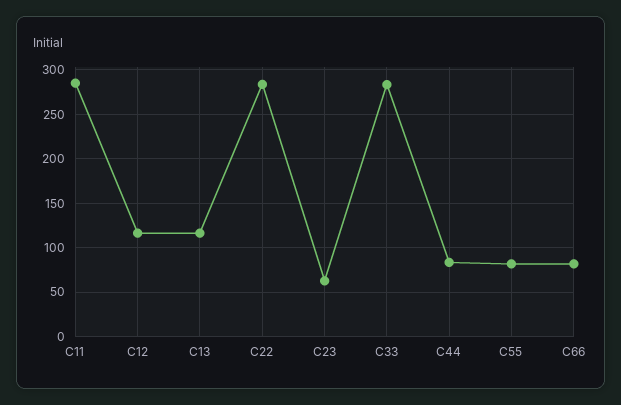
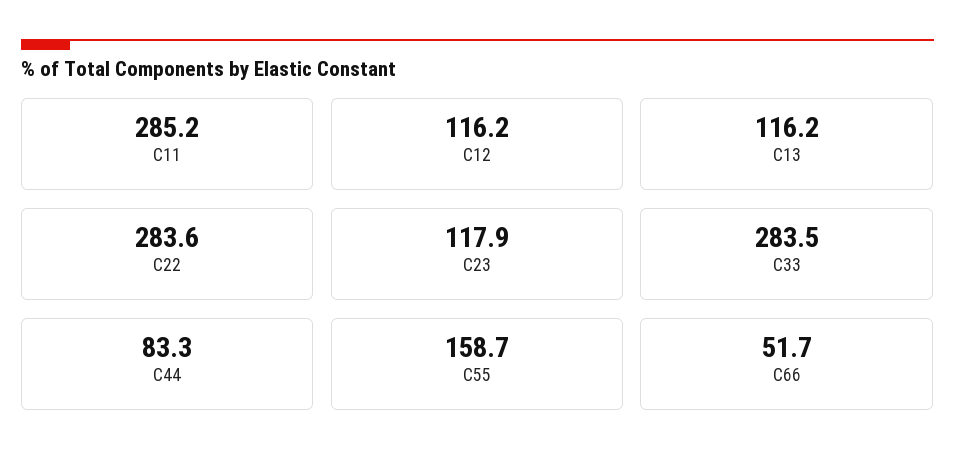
C23: 60 -> 117.9
C55: 80 -> 158.7
C66: 80 -> 51.7

